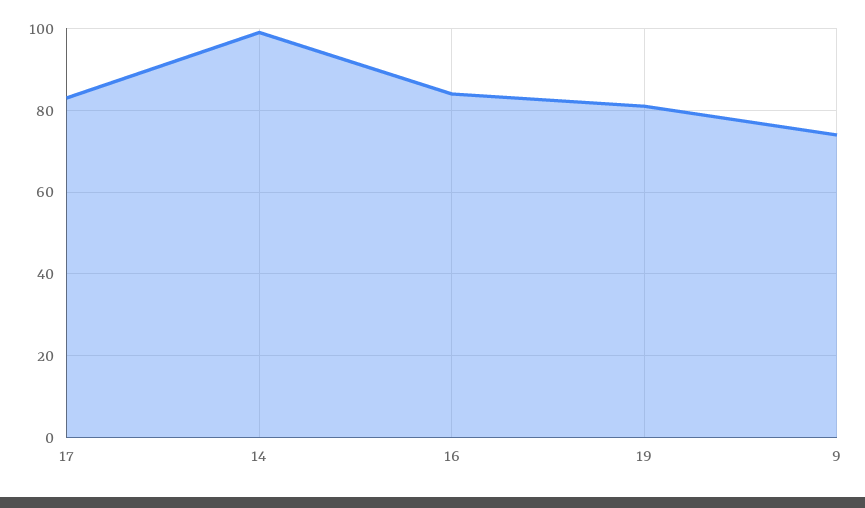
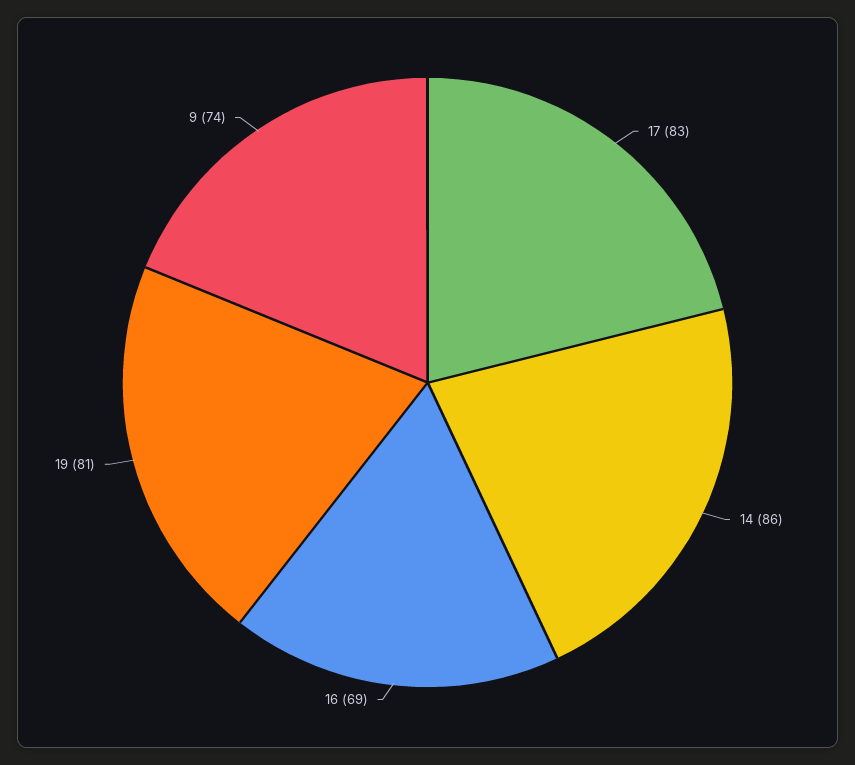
14: 100 -> 86
16: 85 -> 69

